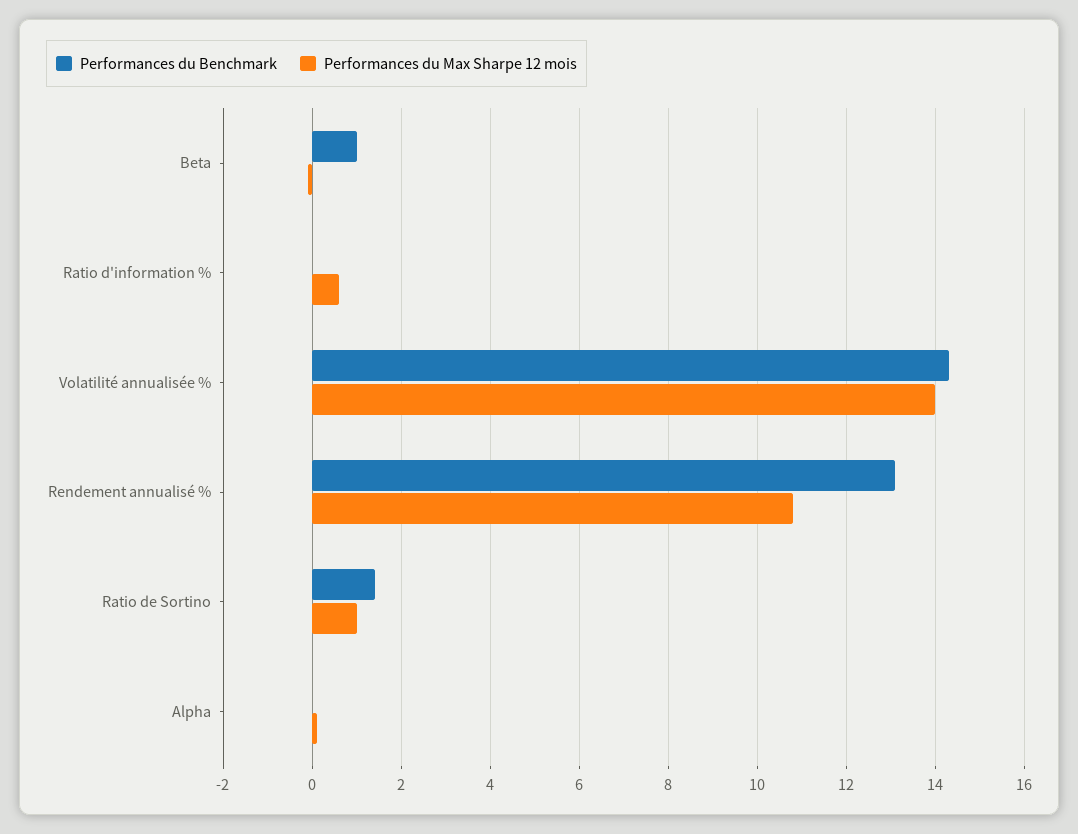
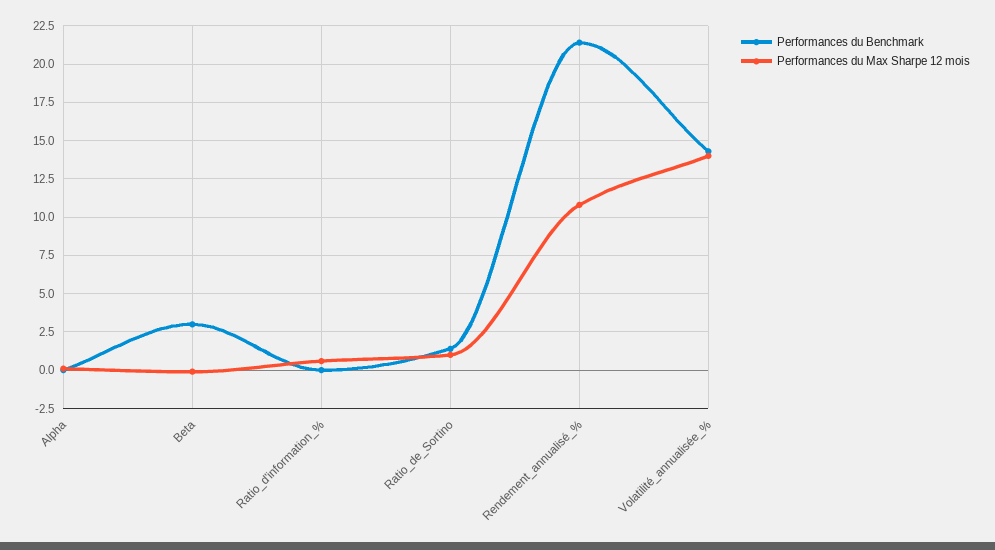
Performances du Benchmark, Beta: 1 -> 3
Performances du Benchmark, Rendement annualisé %: 13 -> 21.5

